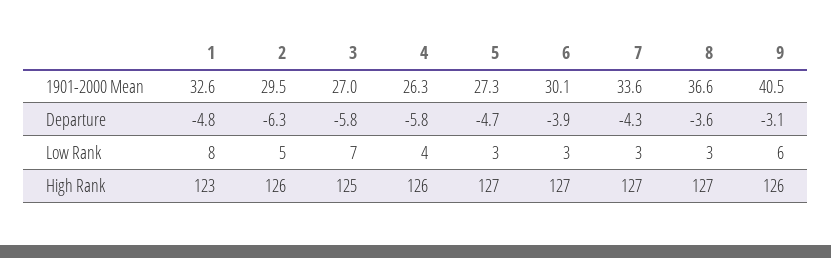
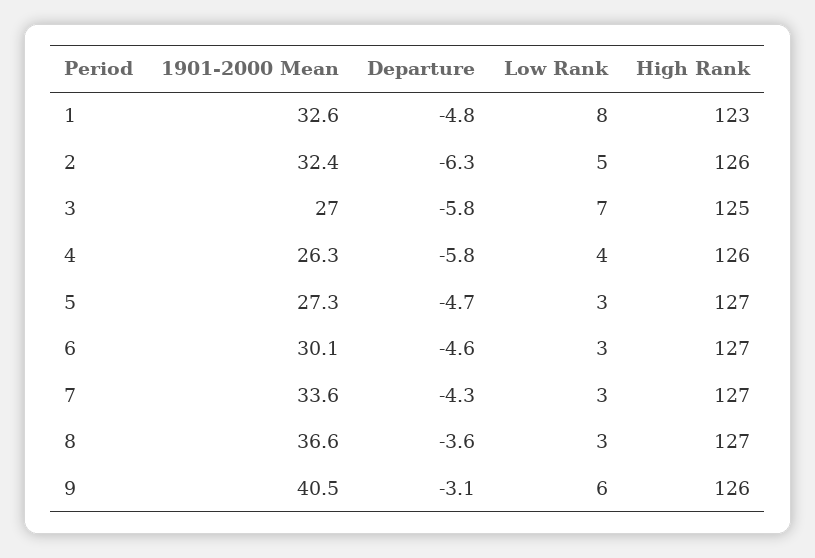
2, 1901-2000 Mean: 29.5 -> 32.4
6, Departure: -3.9 -> -4.6

